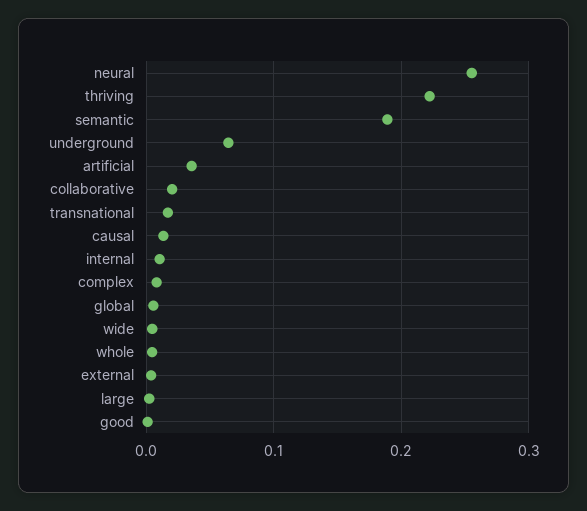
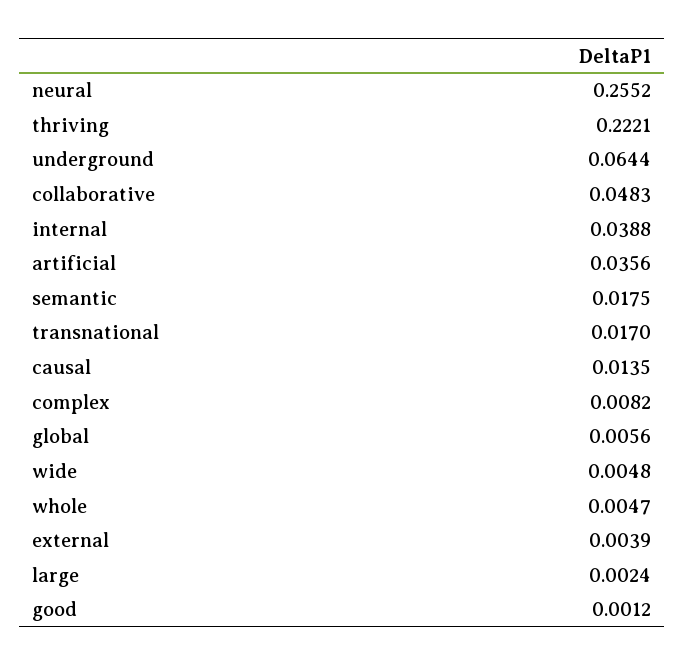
semantic: 0.19 -> 0.0175
collaborative: 0.02 -> 0.0483
internal: 0.01 -> 0.0388

